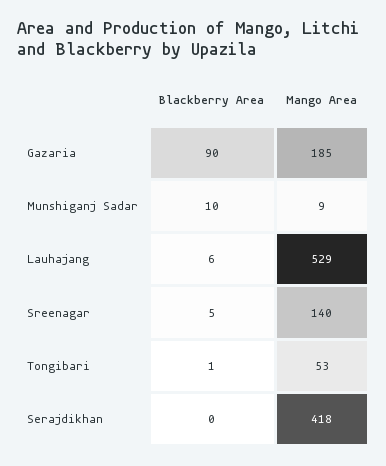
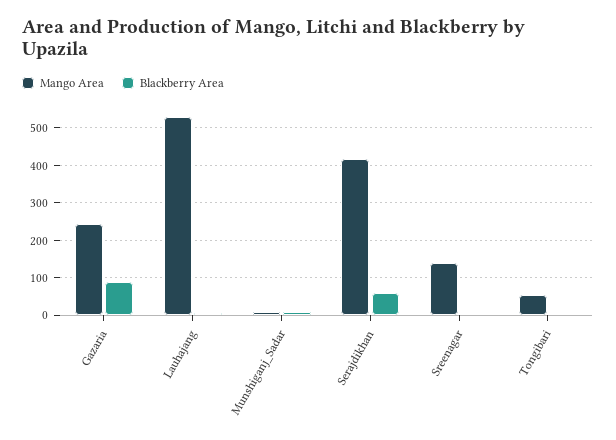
Mango Area, Gazaria: 185 -> 240
Blackberry Area, Serajdikhan: 0 -> 60

